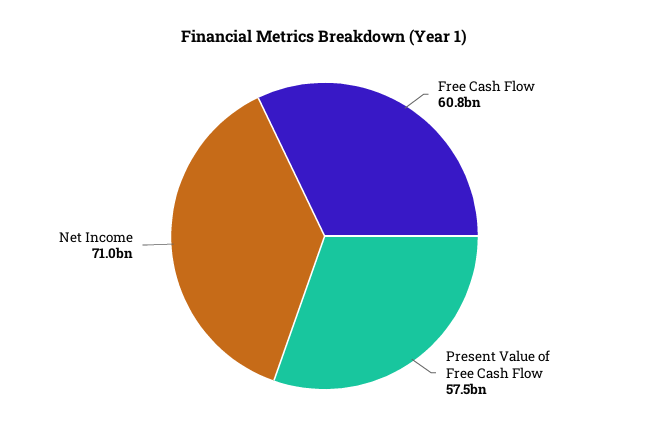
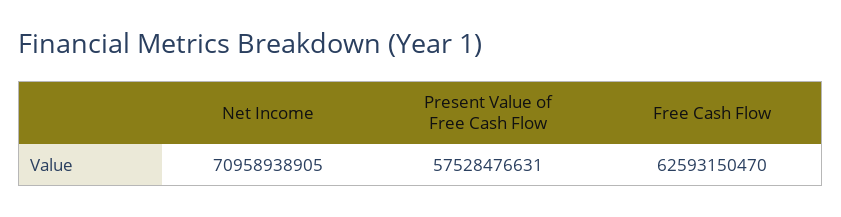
Free Cash Flow: 60800000000 -> 62593150470

